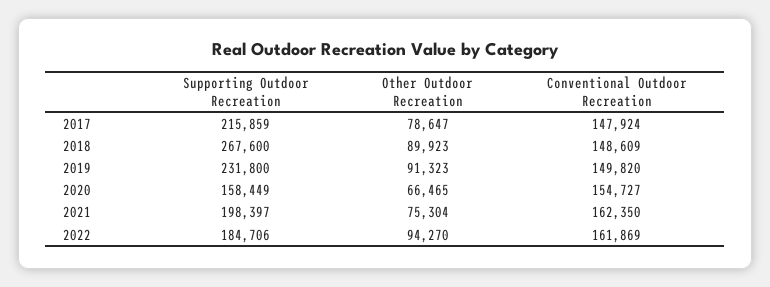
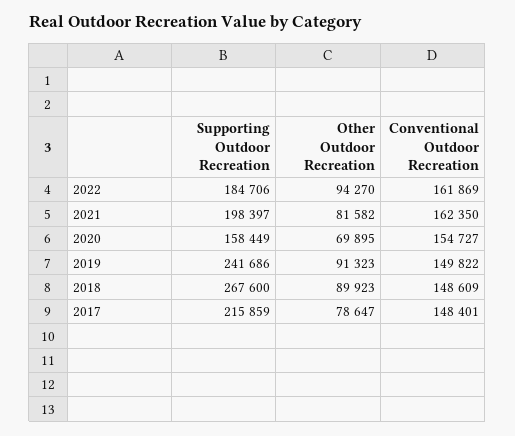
Conventional Outdoor Recreation, 2017: 147924 -> 148401
Supporting Outdoor Recreation, 2019: 231800 -> 241686
Conventional Outdoor Recreation, 2019: 149820 -> 149822
Other Outdoor Recreation, 2020: 66465 -> 69895
Other Outdoor Recreation, 2021: 75304 -> 81582

